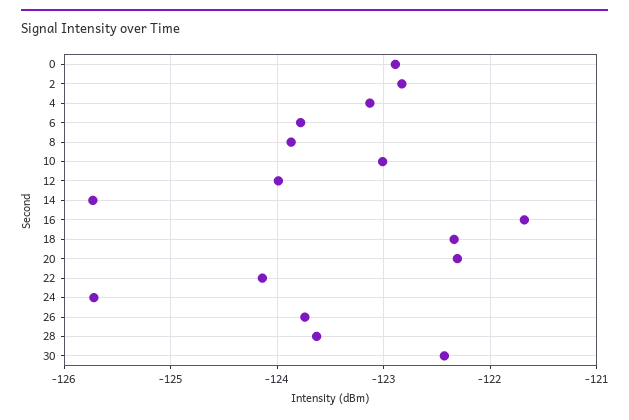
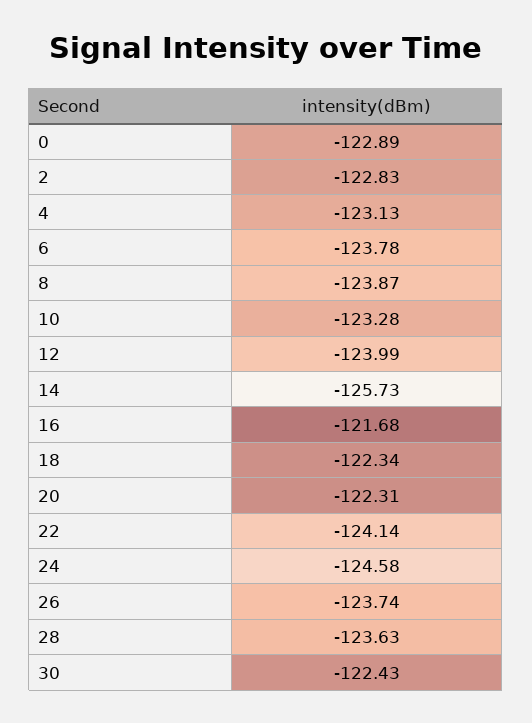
10: -123 -> -123.28
24: -125.7 -> -124.58

